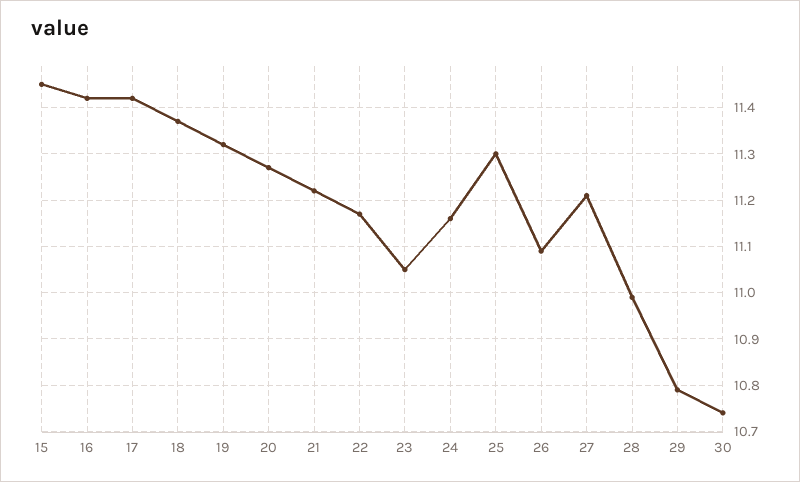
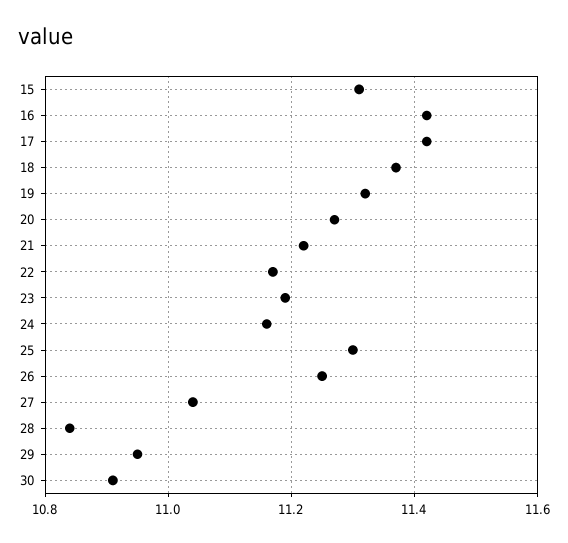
15: 11.45 -> 11.3
23: 11.05 -> 11.2
26: 11.1 -> 11.25
27: 11.2 -> 11.05
28: 11 -> 10.85
29: 10.8 -> 10.95
30: 10.75 -> 10.9

